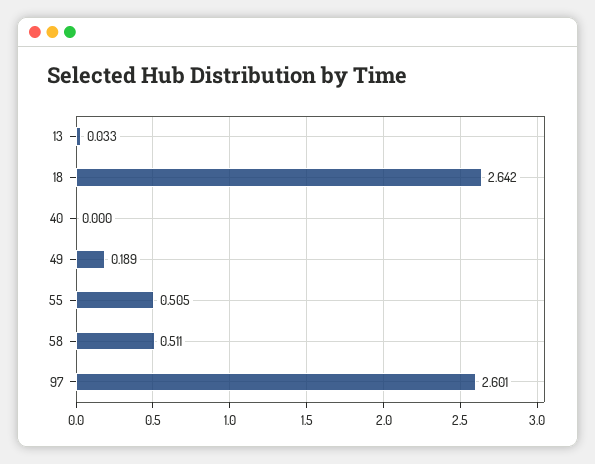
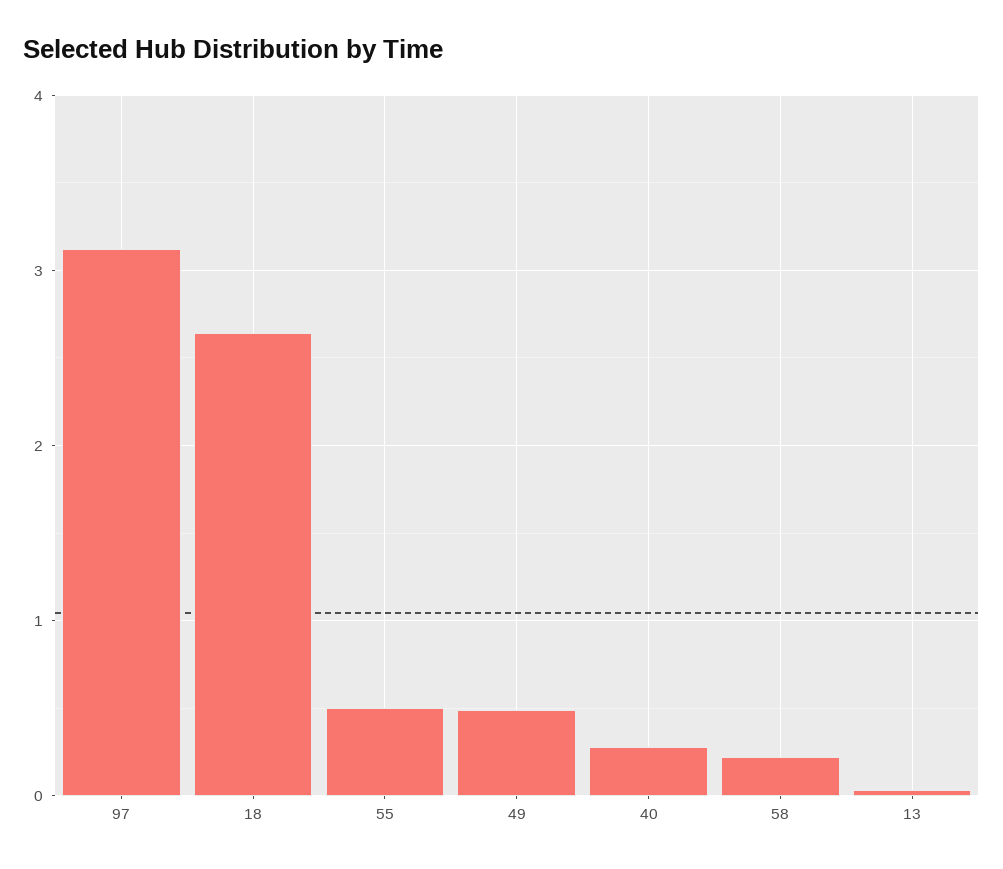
40: 0 -> 0.3
49: 0.189 -> 0.5
58: 0.511 -> 0.2
97: 2.601 -> 3.1

